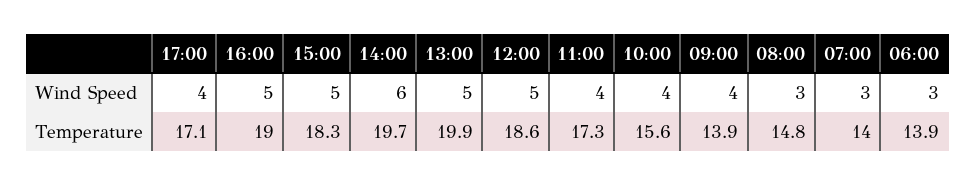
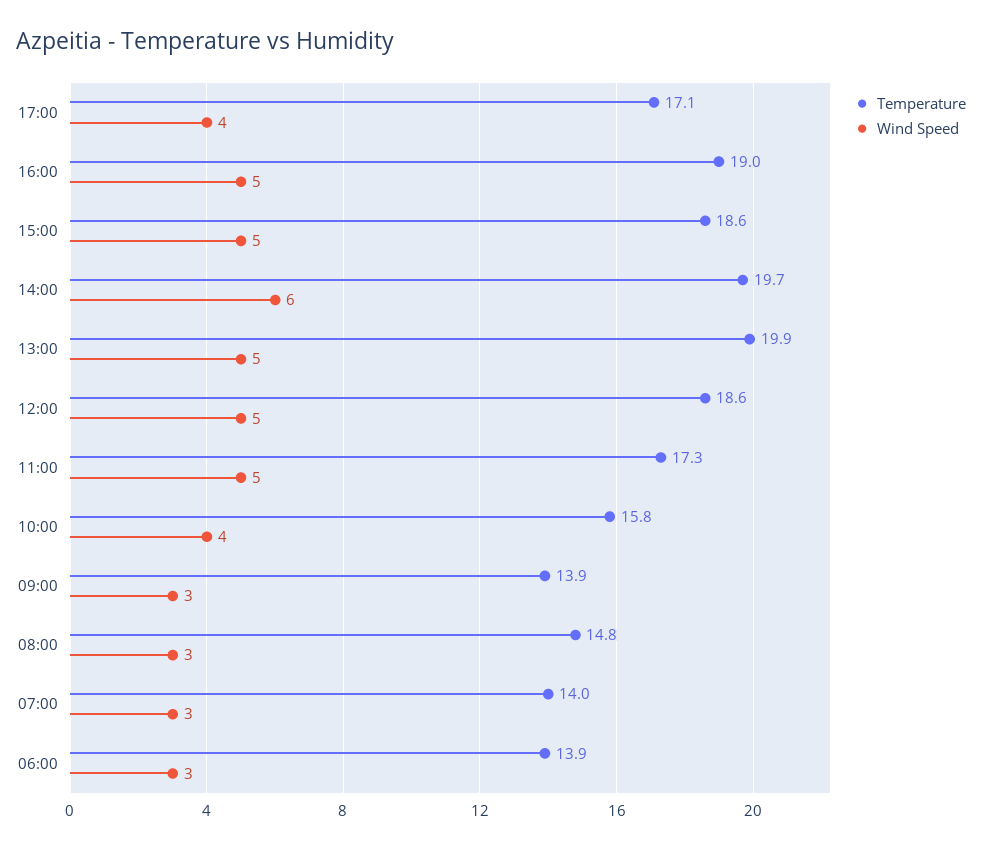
Wind Speed, 11:00: 4 -> 5
Wind Speed, 09:00: 4 -> 3
Temperature, 15:00: 18.3 -> 18.6
Temperature, 10:00: 15.6 -> 15.8

